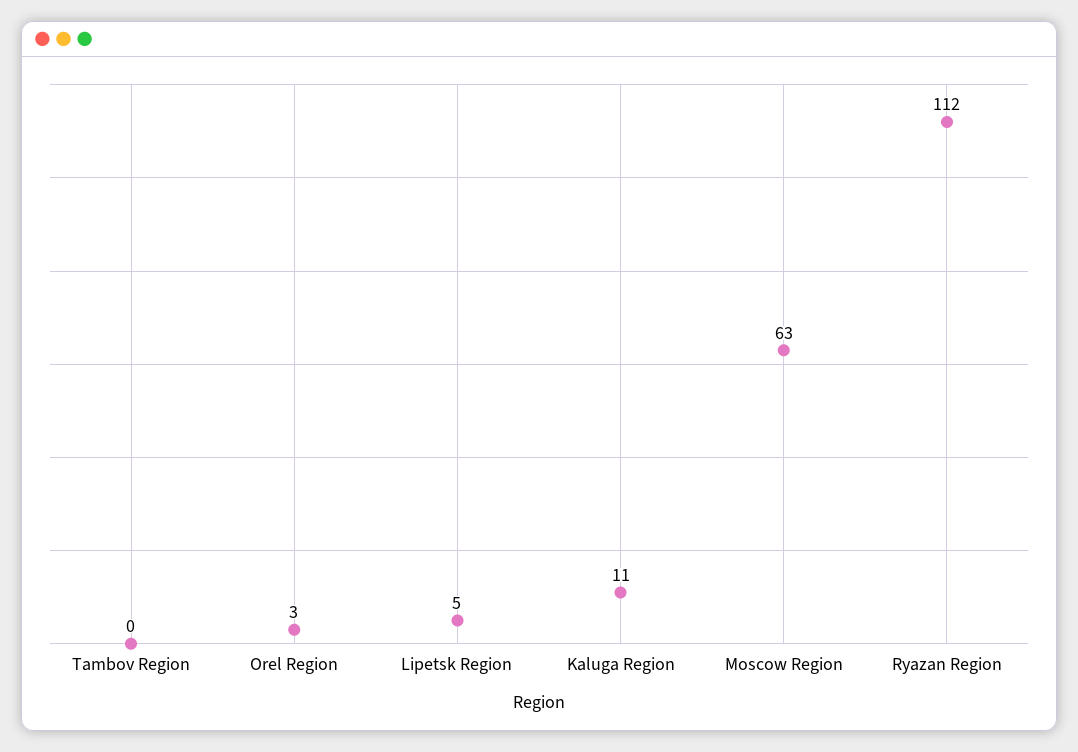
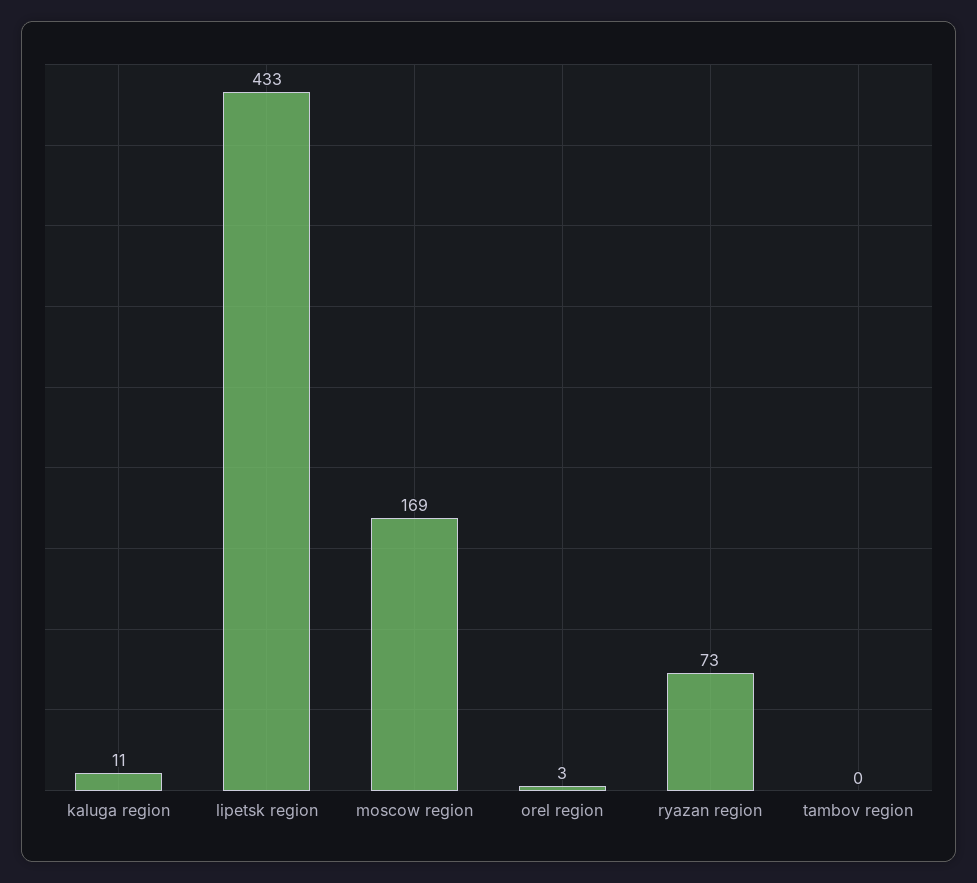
Lipetsk Region: 5 -> 433
Moscow Region: 63 -> 169
Ryazan Region: 112 -> 73

